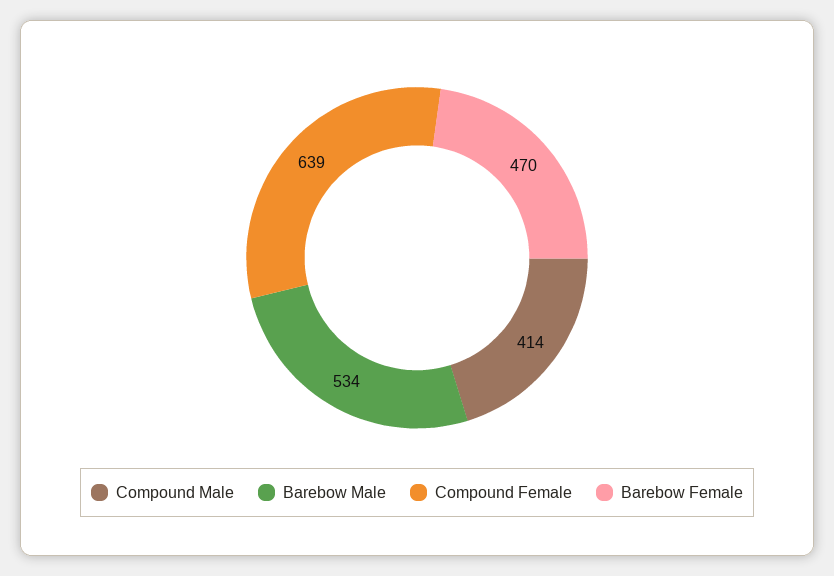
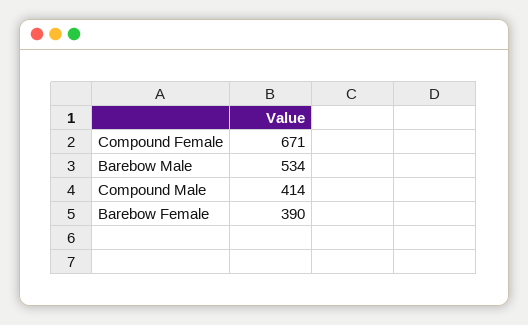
Compound Female: 639 -> 671
Barebow Female: 470 -> 390

